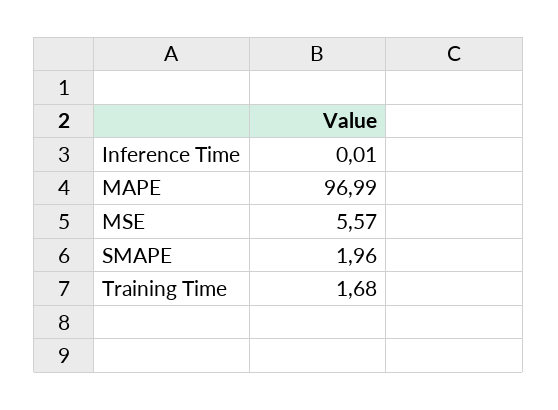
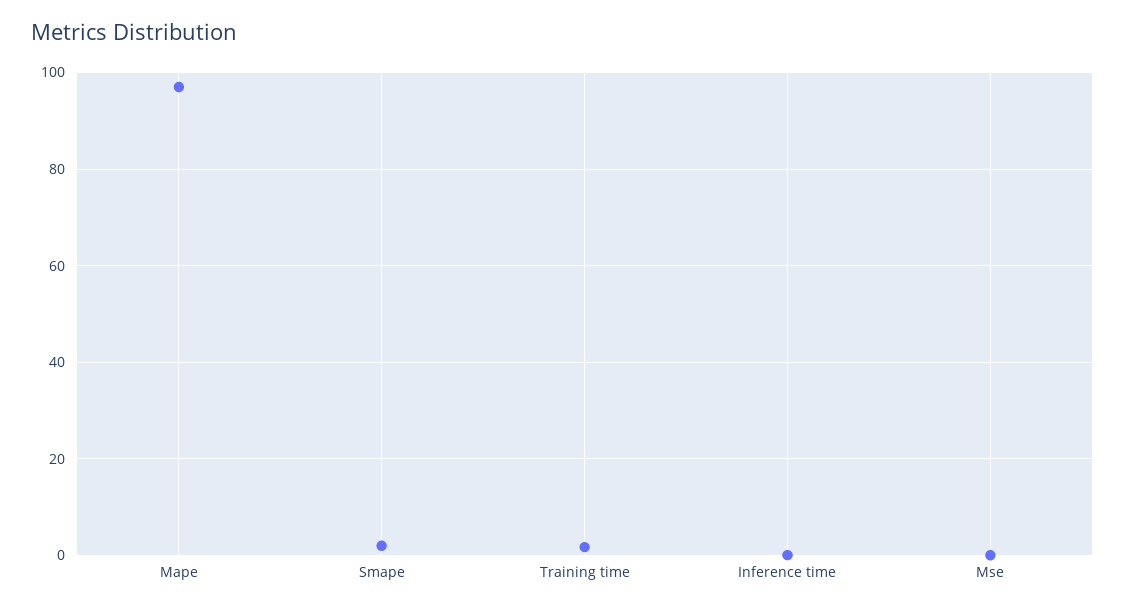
MSE: 5.57 -> 0

